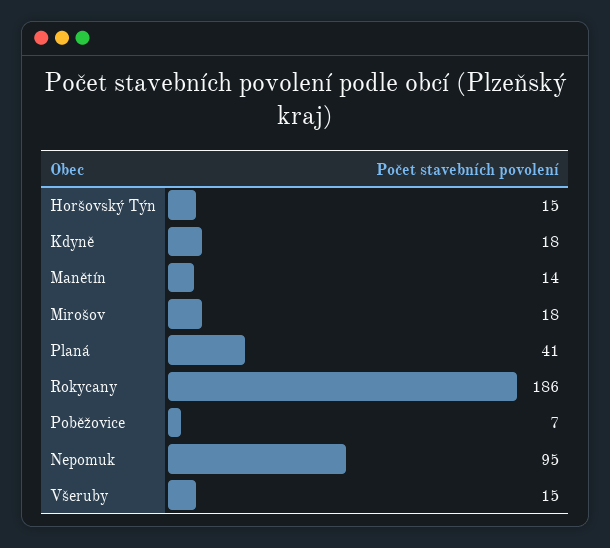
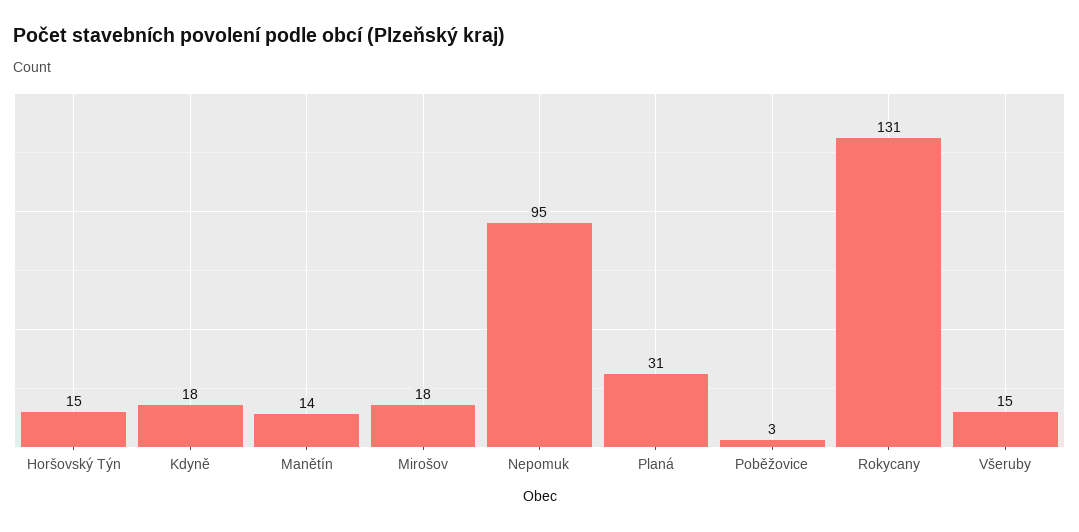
Planá: 41 -> 31
Rokycany: 186 -> 131
Poběžovice: 7 -> 3

